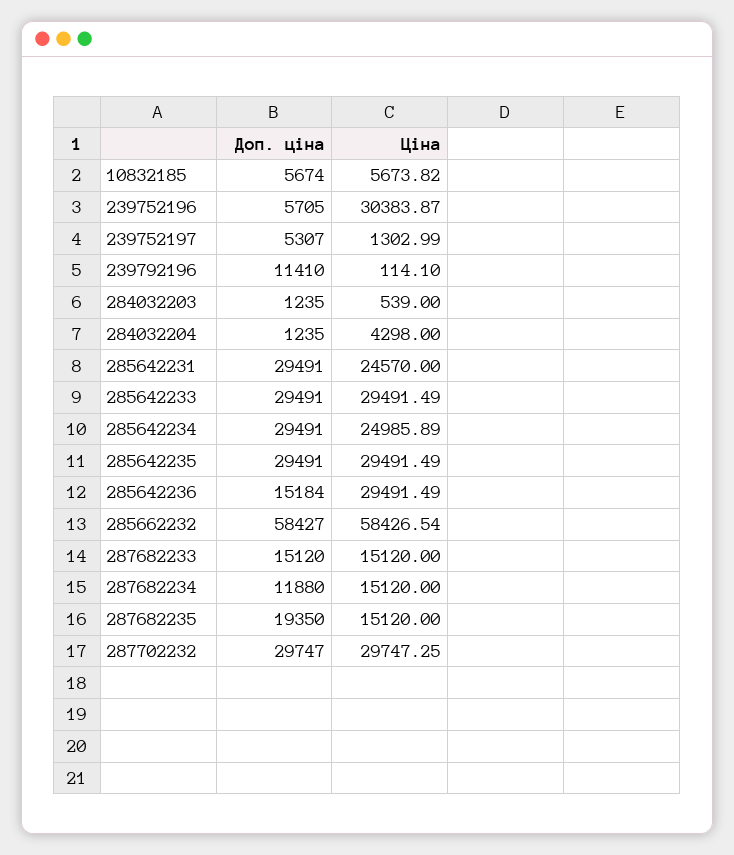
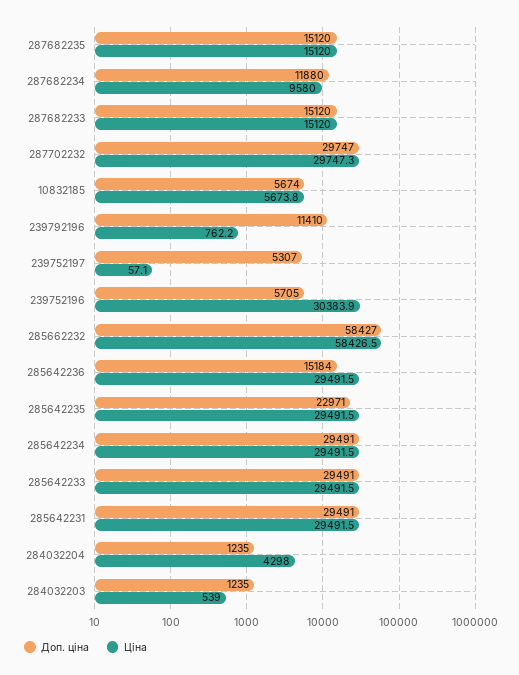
Ціна, 239752197: 1302.99 -> 57.1
Ціна, 239792196: 114.1 -> 762.2
Ціна, 285642231: 24570 -> 29491.5
Ціна, 285642234: 24985.89 -> 29491.5
Доп. ціна, 285642235: 29491 -> 22971
Ціна, 287682234: 15120 -> 9580
Доп. ціна, 287682235: 19350 -> 15120

